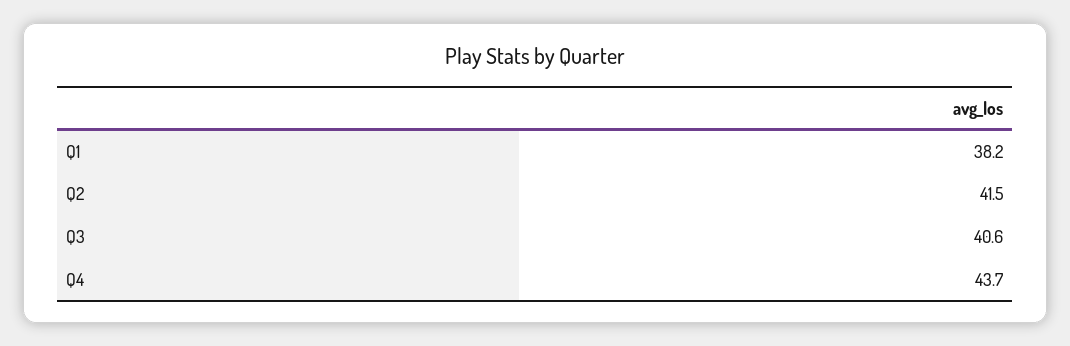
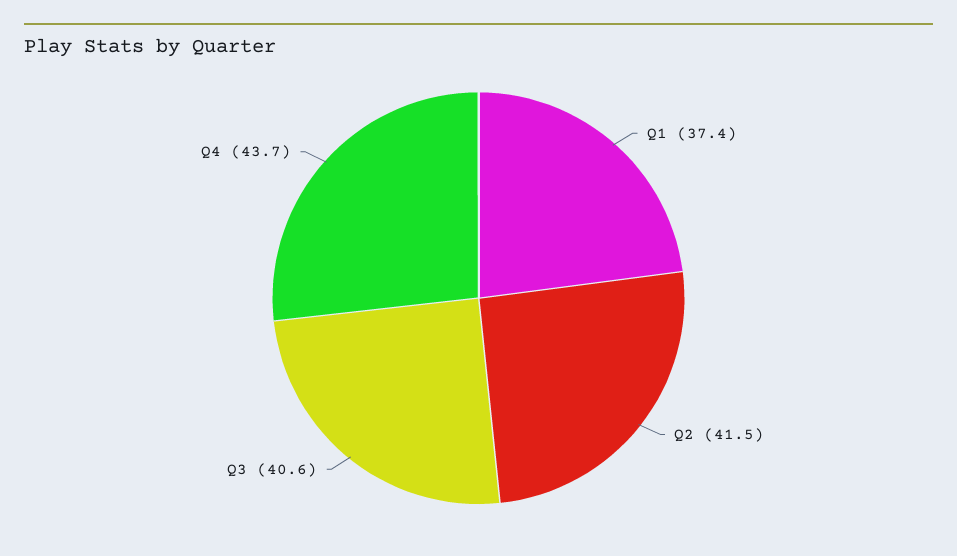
Q1: 38.2 -> 37.4

